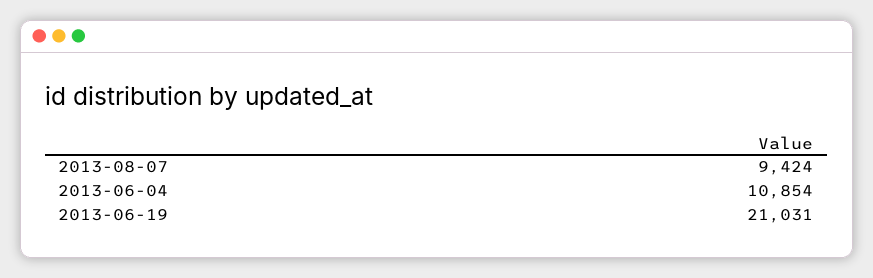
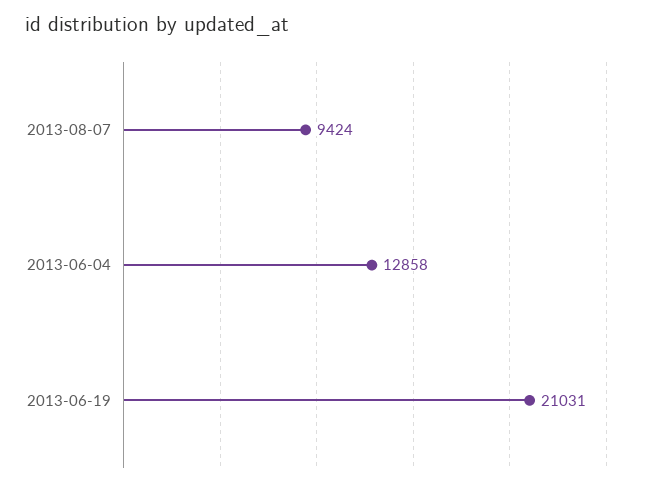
2013-06-04: 10854 -> 12858

